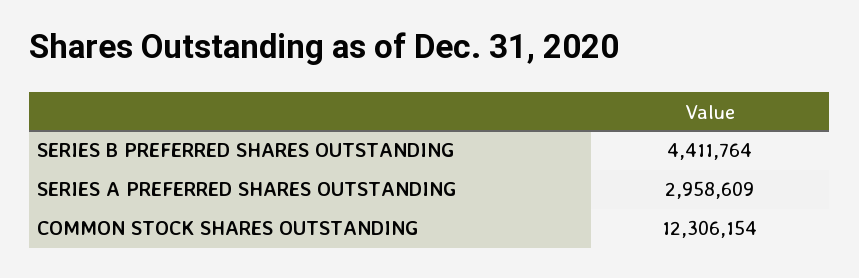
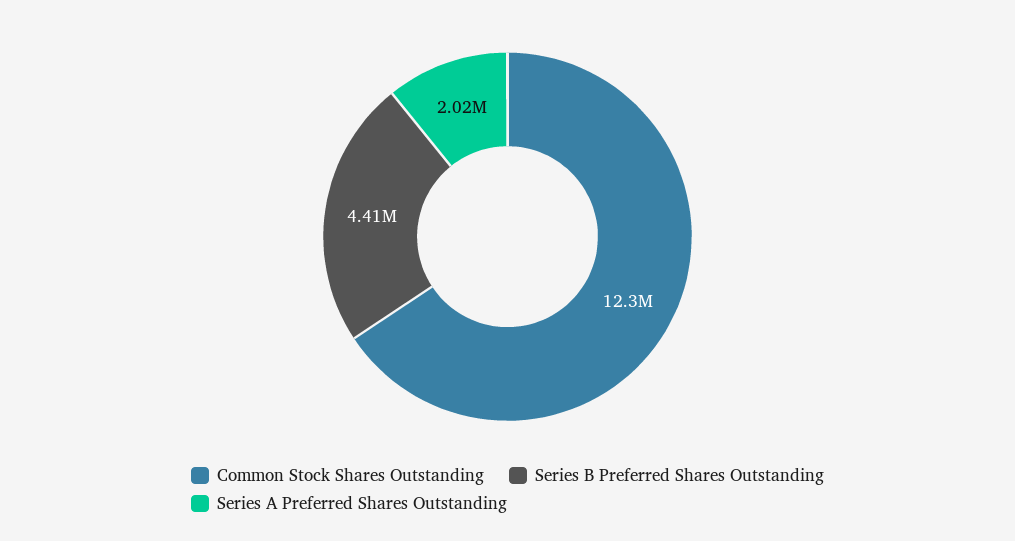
SERIES A PREFERRED SHARES OUTSTANDING: 2958609 -> 2020000

